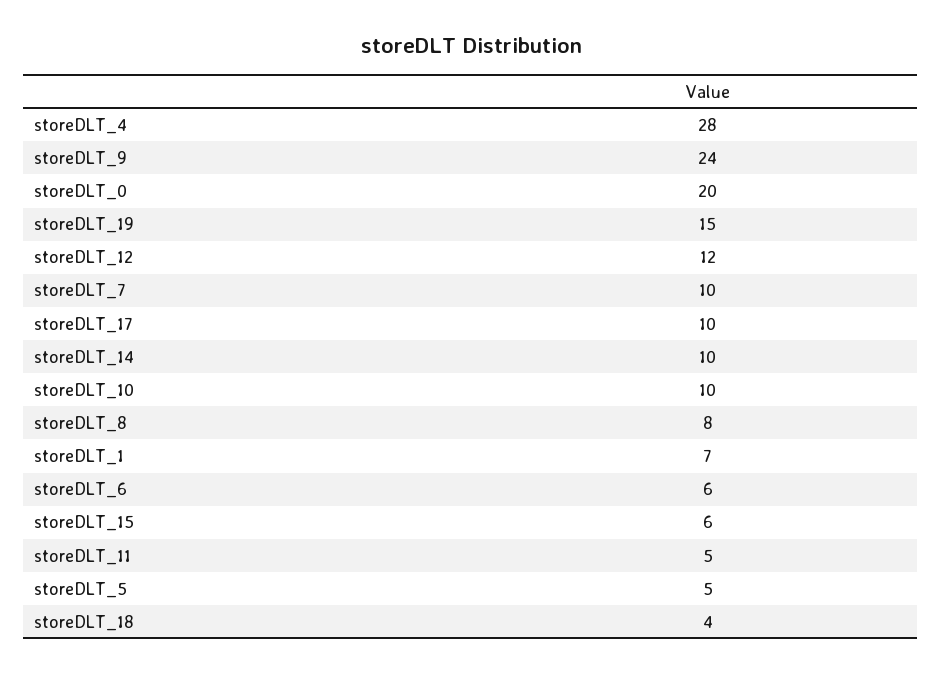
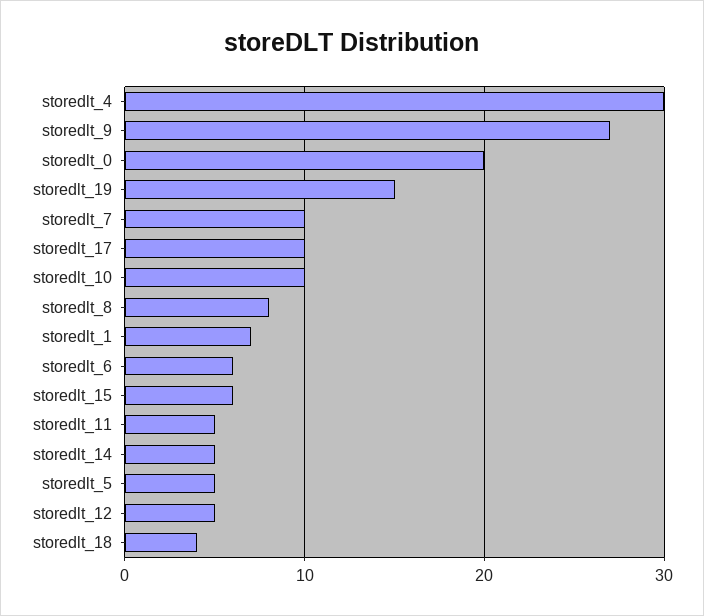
storeDLT_4: 28 -> 30
storeDLT_9: 24 -> 27
storeDLT_12: 12 -> 5
storeDLT_14: 10 -> 5

